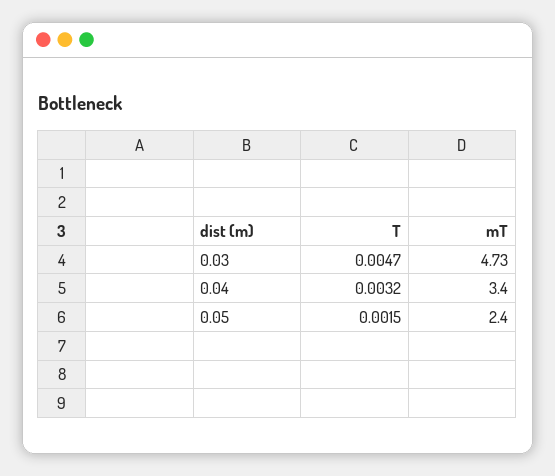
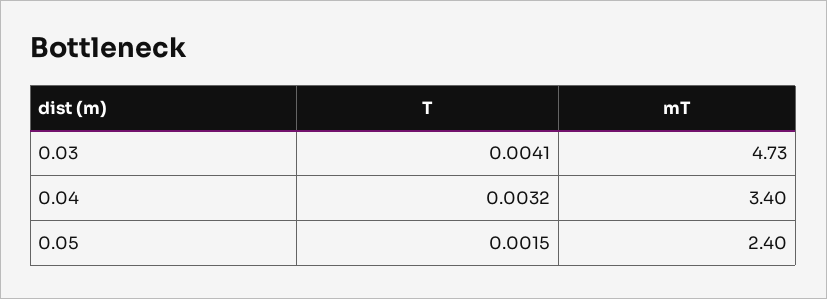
T, 0.03: 0.0047 -> 0.0041

